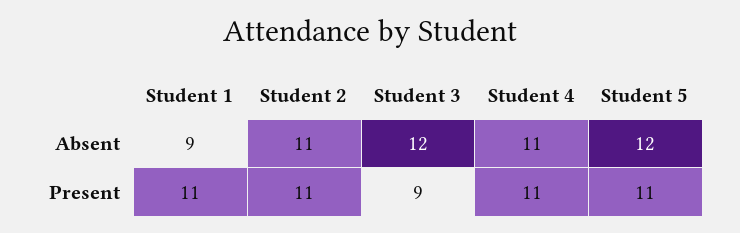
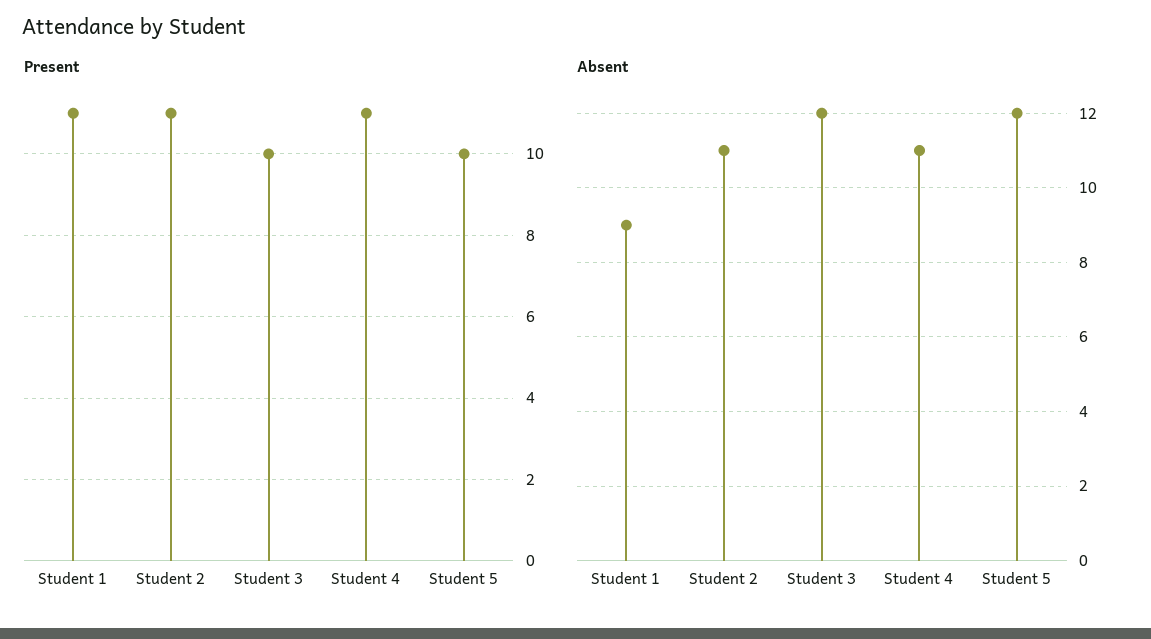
Present, Student 3: 9 -> 10
Present, Student 5: 11 -> 10

